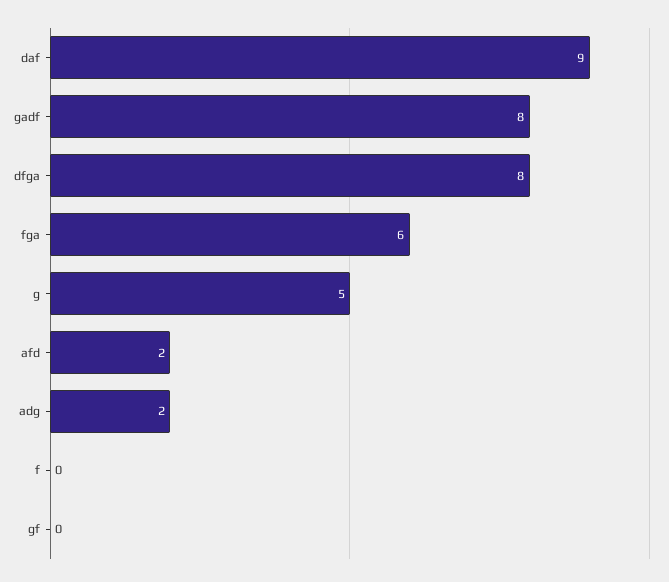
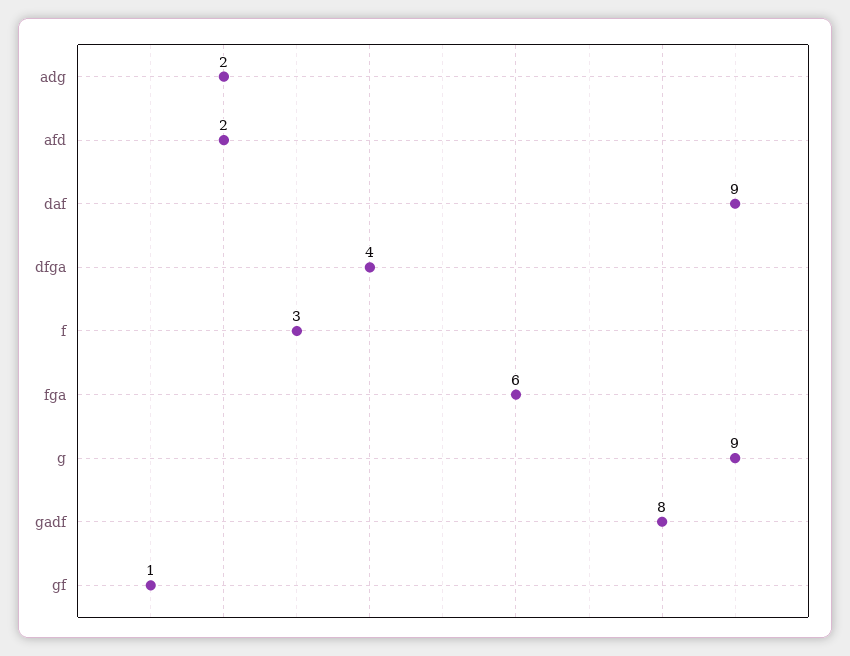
dfga: 8 -> 4
g: 5 -> 9
f: 0 -> 3
gf: 0 -> 1

